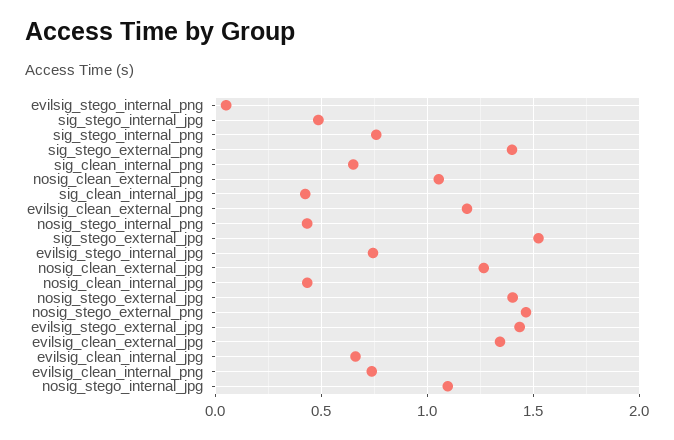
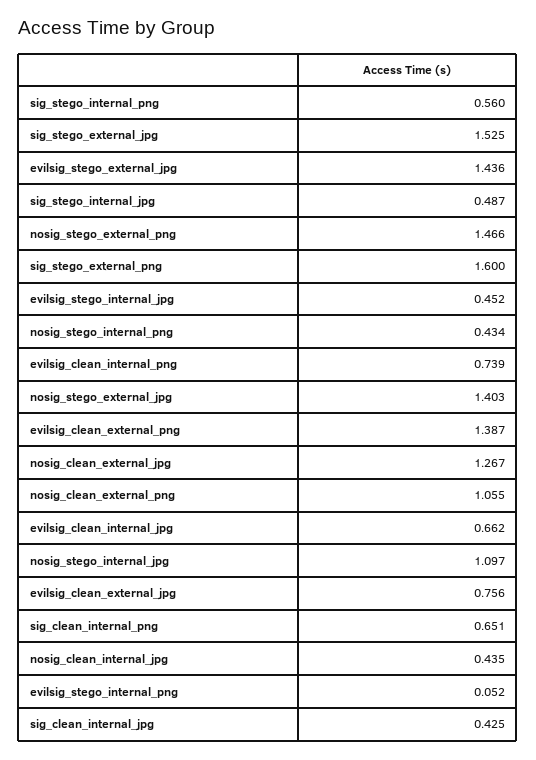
sig_stego_internal_png: 0.75 -> 0.56
sig_stego_external_png: 1.4 -> 1.6
evilsig_clean_external_png: 1.2 -> 1.387
evilsig_stego_internal_jpg: 0.75 -> 0.452
evilsig_clean_external_jpg: 1.35 -> 0.756

